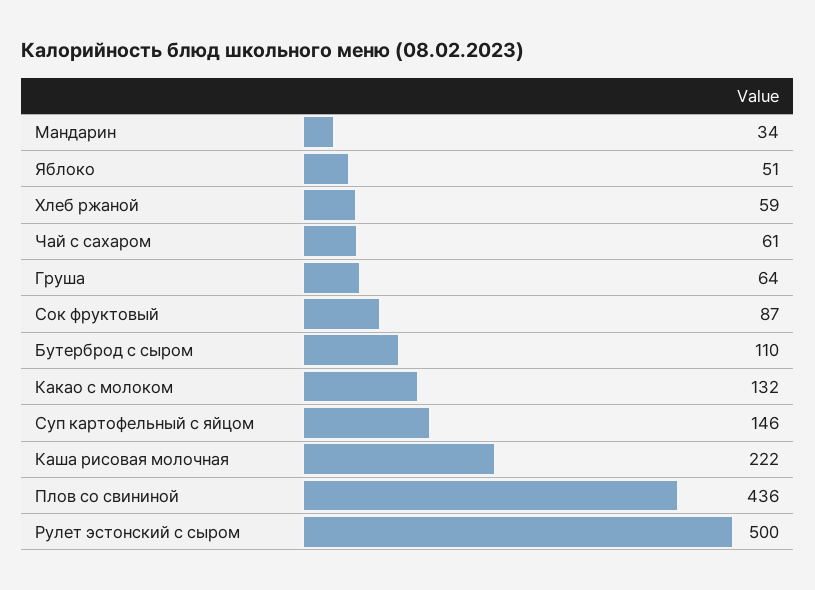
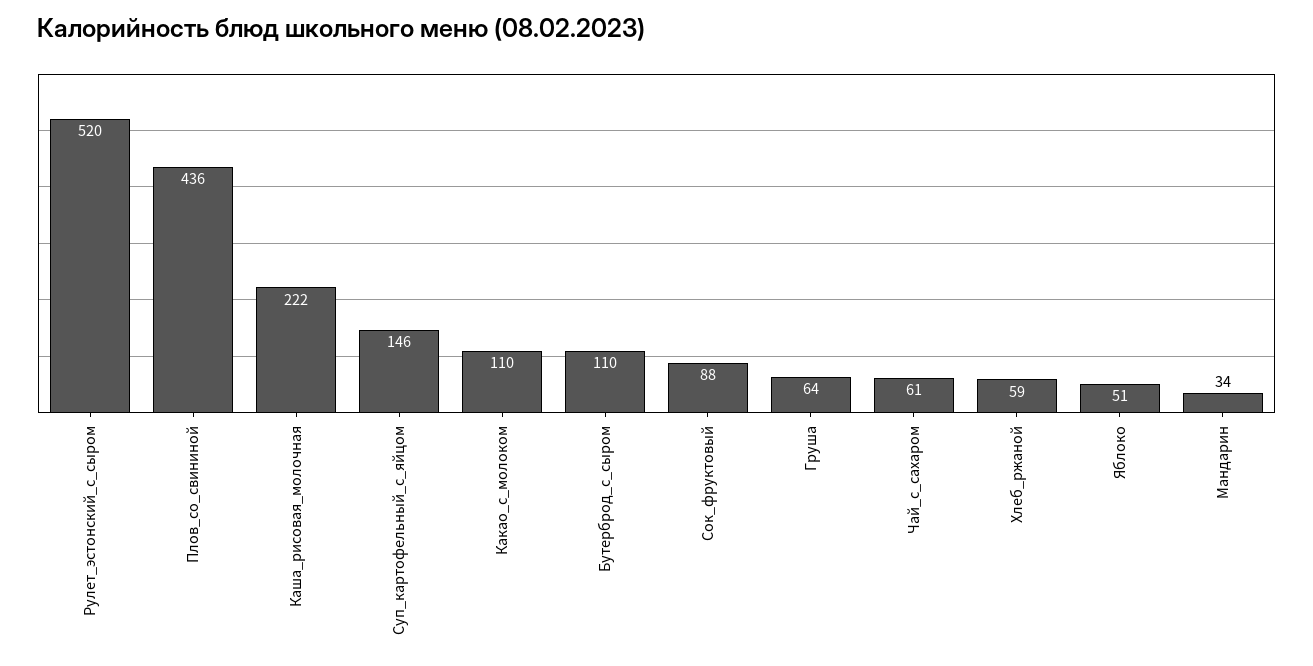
Сок фруктовый: 87 -> 88
Какао с молоком: 132 -> 110
Рулет эстонский с сыром: 500 -> 520

